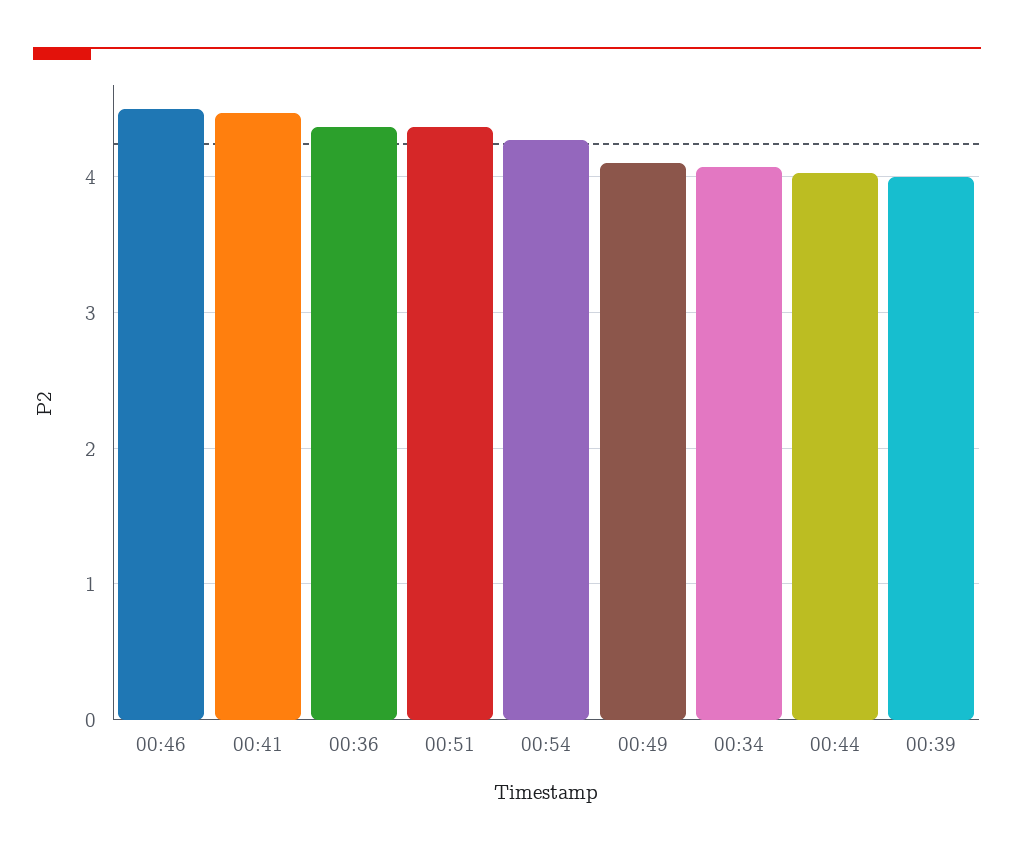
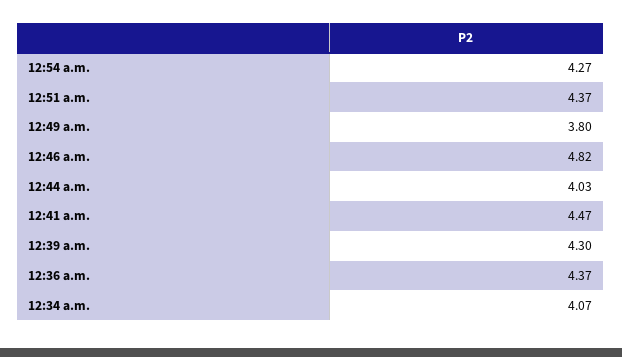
00:46: 4.5 -> 4.82
00:49: 4.1 -> 3.8
00:39: 4 -> 4.3

